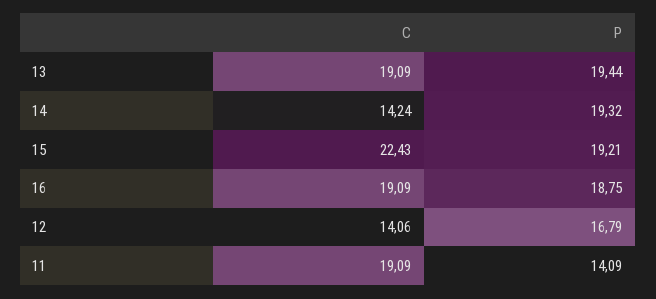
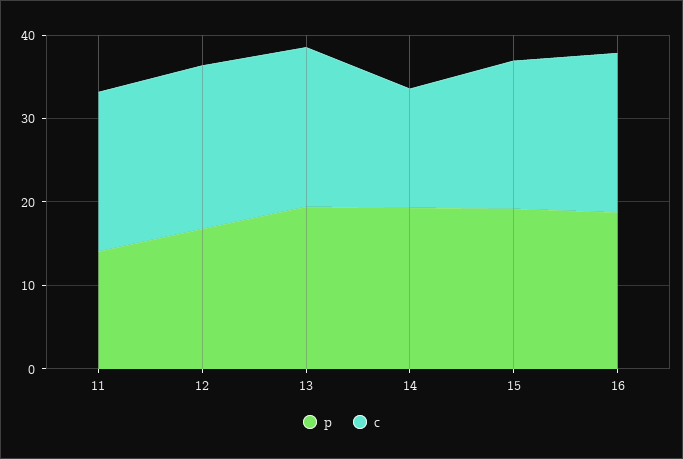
C, 15: 22.43 -> 18
C, 12: 14.06 -> 20

